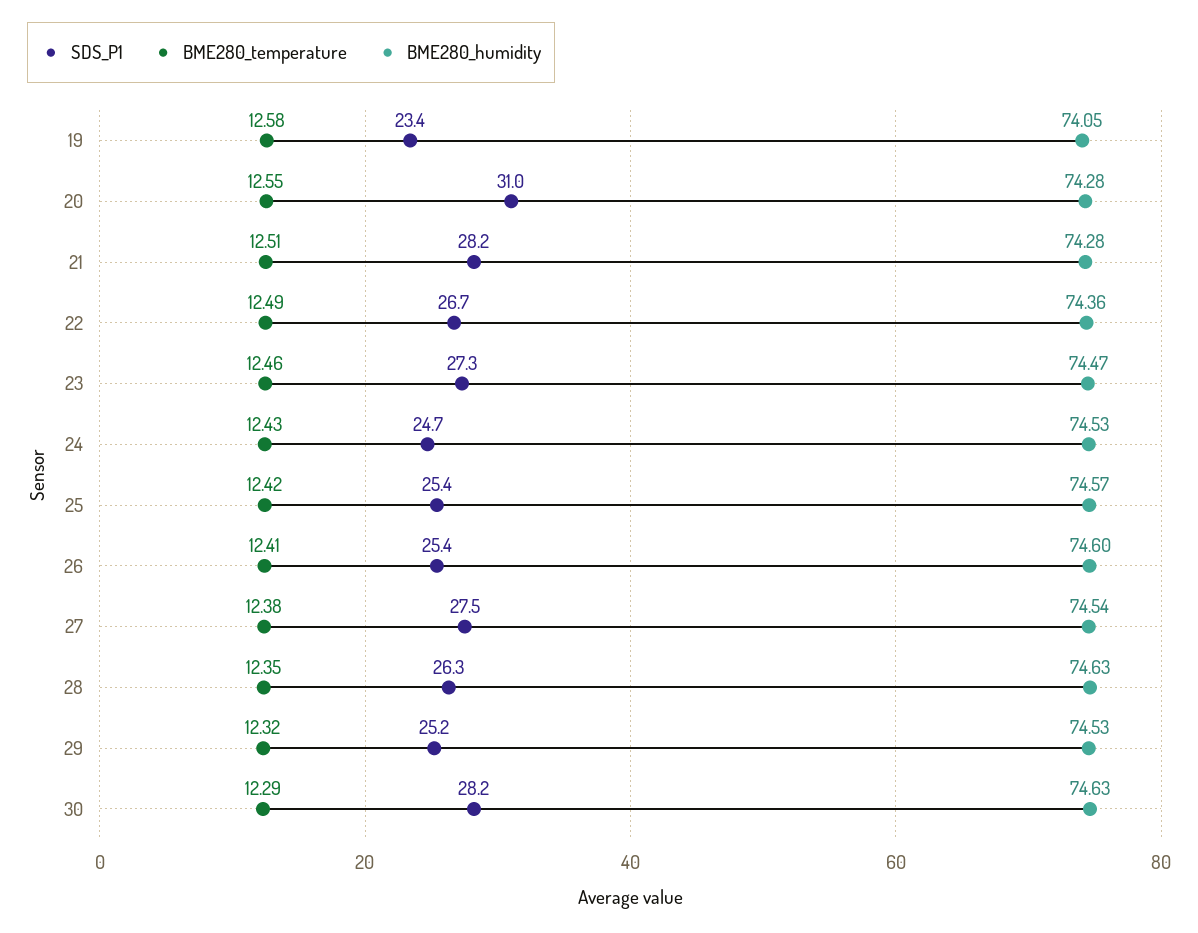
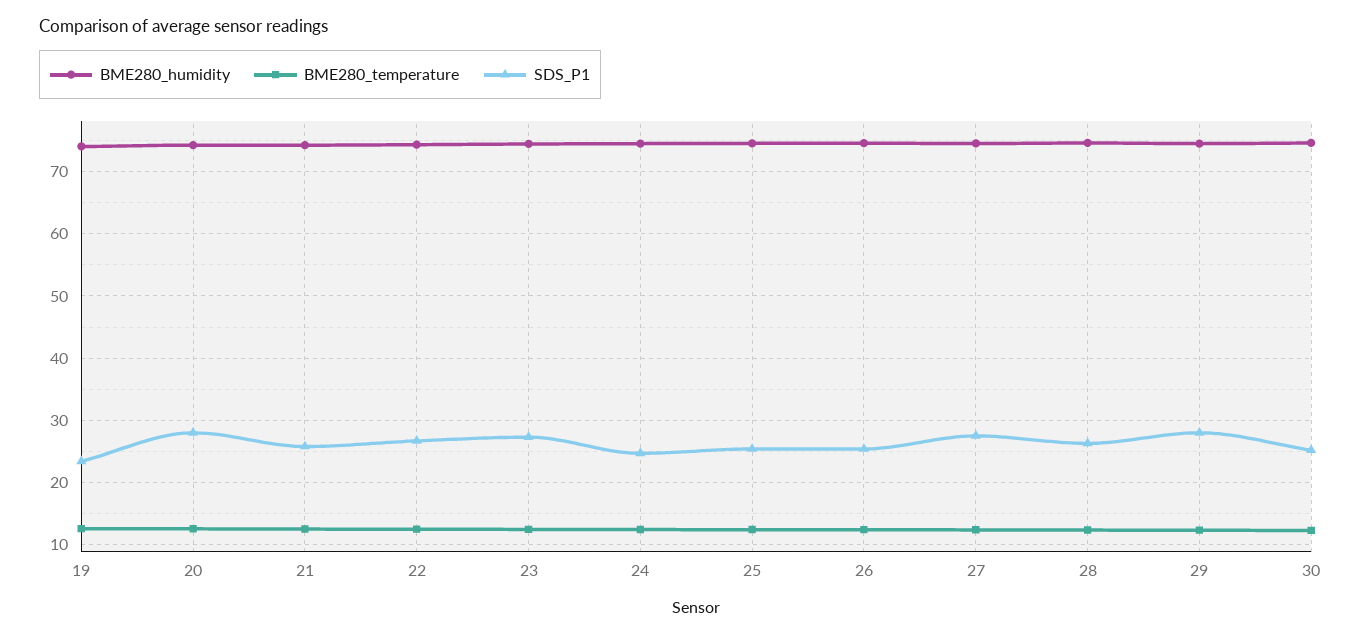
SDS_P1, 20: 31 -> 28
SDS_P1, 21: 28.2 -> 26
SDS_P1, 29: 25.2 -> 28
SDS_P1, 30: 28.2 -> 25

